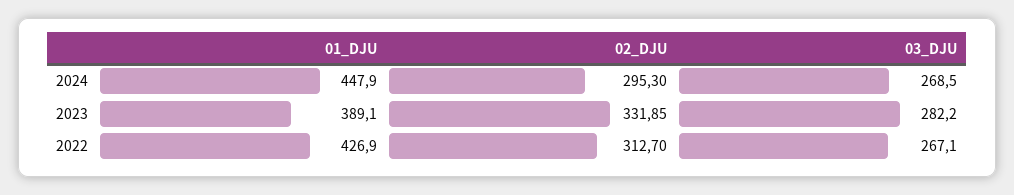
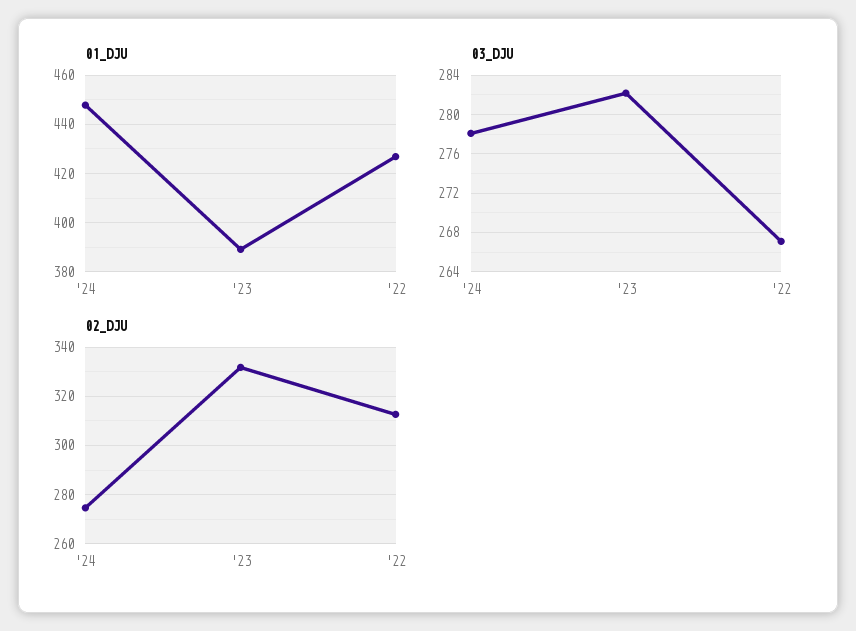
02_DJU, 2024: 295.3 -> 275
03_DJU, 2024: 268.5 -> 278

